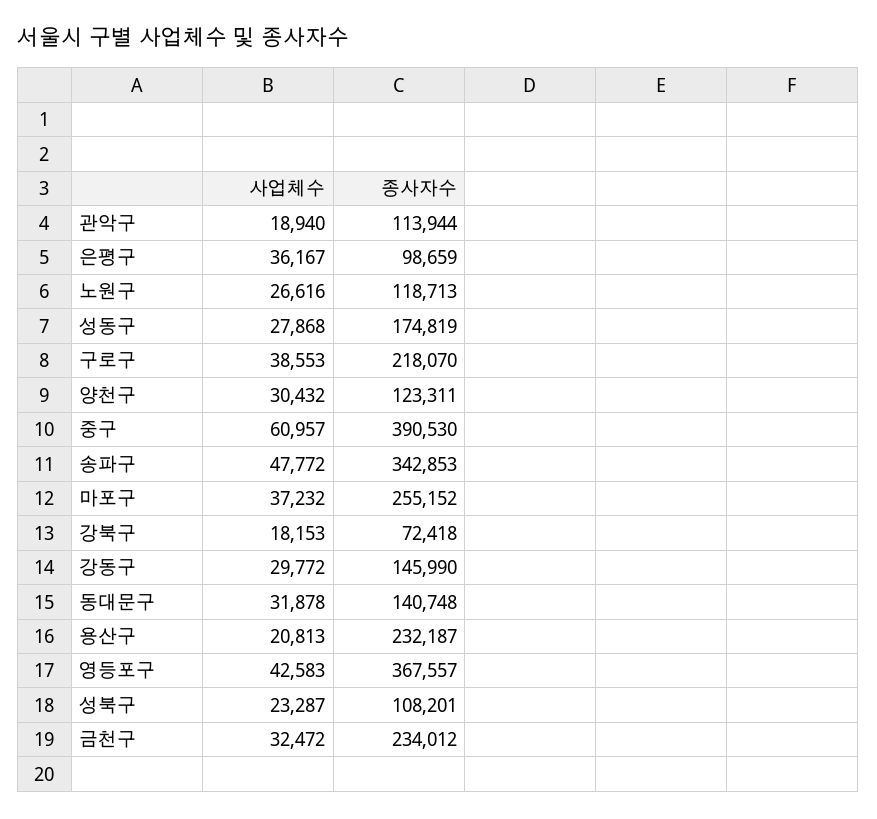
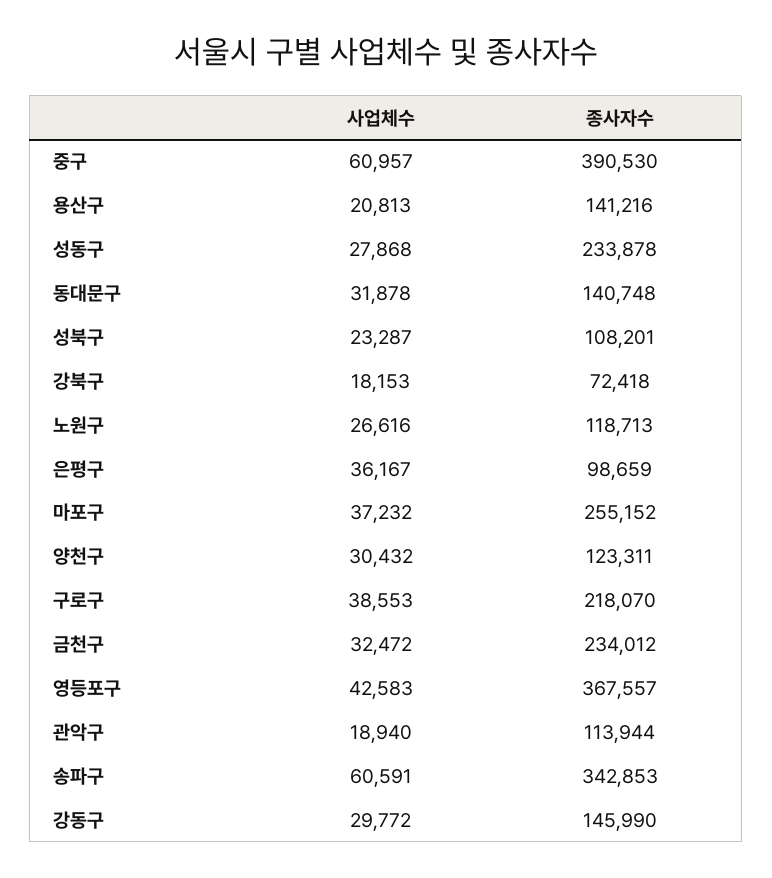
종사자수, 성동구: 174819 -> 233878
사업체수, 송파구: 47772 -> 60591
종사자수, 용산구: 232187 -> 141216

